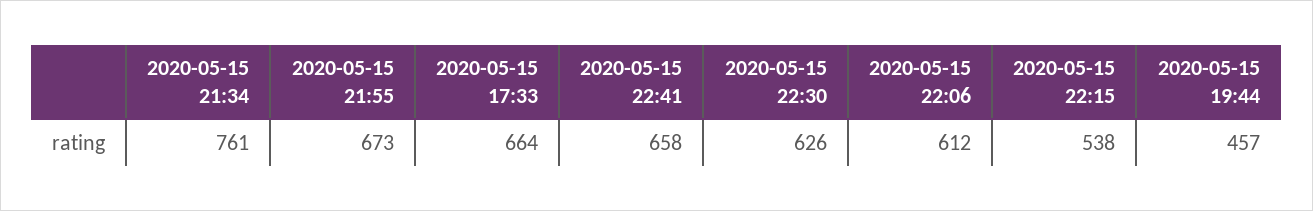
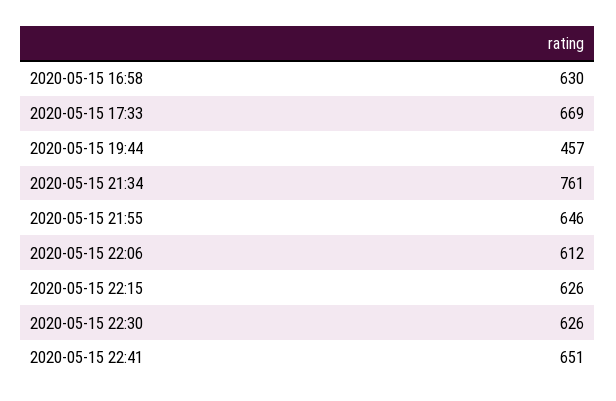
2020-05-15 21:55: 673 -> 646
2020-05-15 17:33: 664 -> 669
2020-05-15 22:41: 658 -> 651
2020-05-15 22:15: 538 -> 626
2020-05-15 16:58: none -> 630

